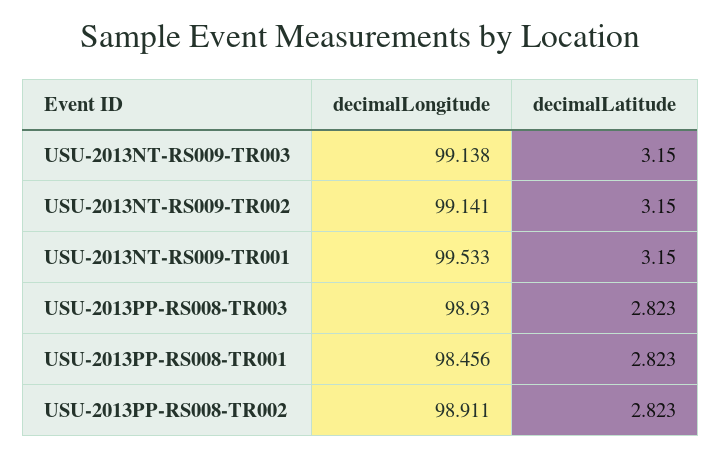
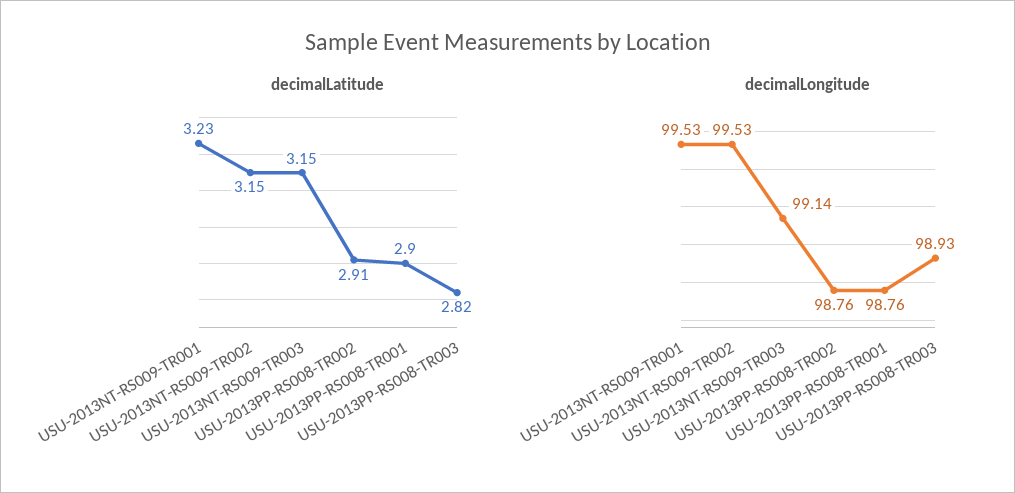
decimalLongitude, USU-2013NT-RS009-TR002: 99.141 -> 99.53
decimalLatitude, USU-2013NT-RS009-TR001: 3.15 -> 3.23
decimalLongitude, USU-2013PP-RS008-TR001: 98.456 -> 98.76
decimalLatitude, USU-2013PP-RS008-TR001: 2.823 -> 2.9
decimalLongitude, USU-2013PP-RS008-TR002: 98.911 -> 98.76
decimalLatitude, USU-2013PP-RS008-TR002: 2.823 -> 2.91

